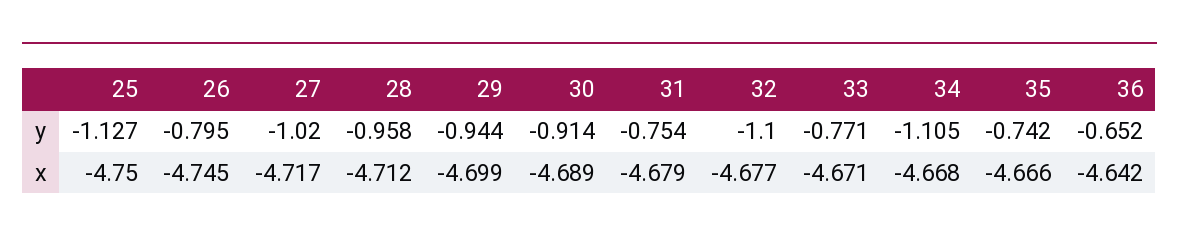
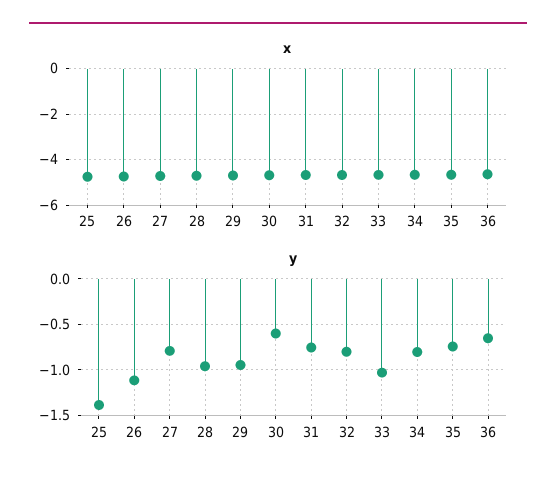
y, 25: -1.127 -> -1.4
y, 26: -0.795 -> -1.1
y, 27: -1.02 -> -0.8
y, 30: -0.914 -> -0.6
y, 32: -1.1 -> -0.8
y, 33: -0.771 -> -1
y, 34: -1.105 -> -0.8

